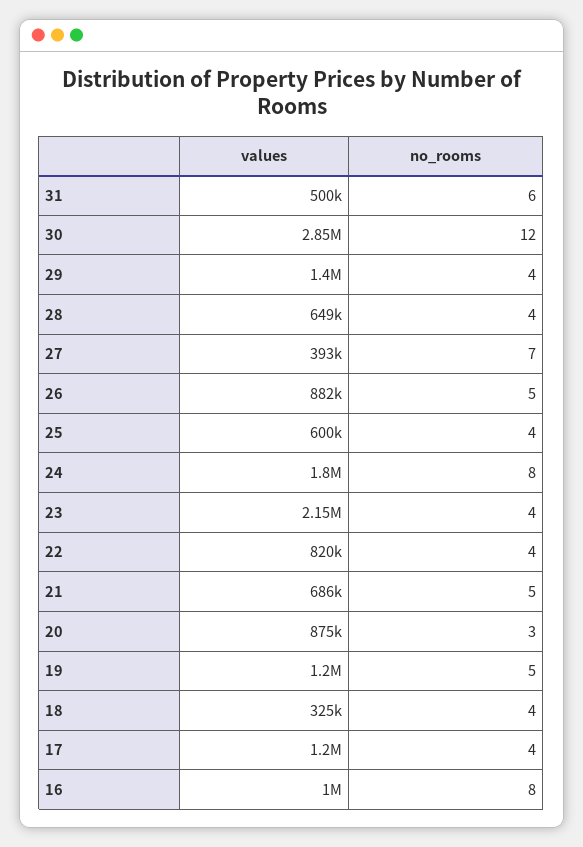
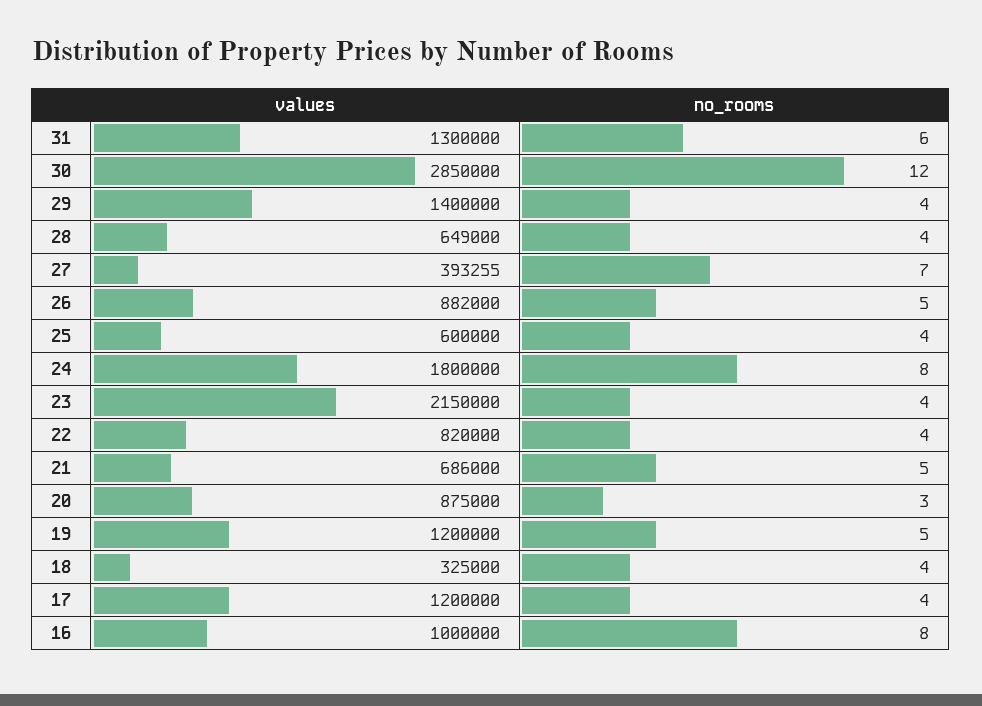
values, 31: 500000 -> 1300000

